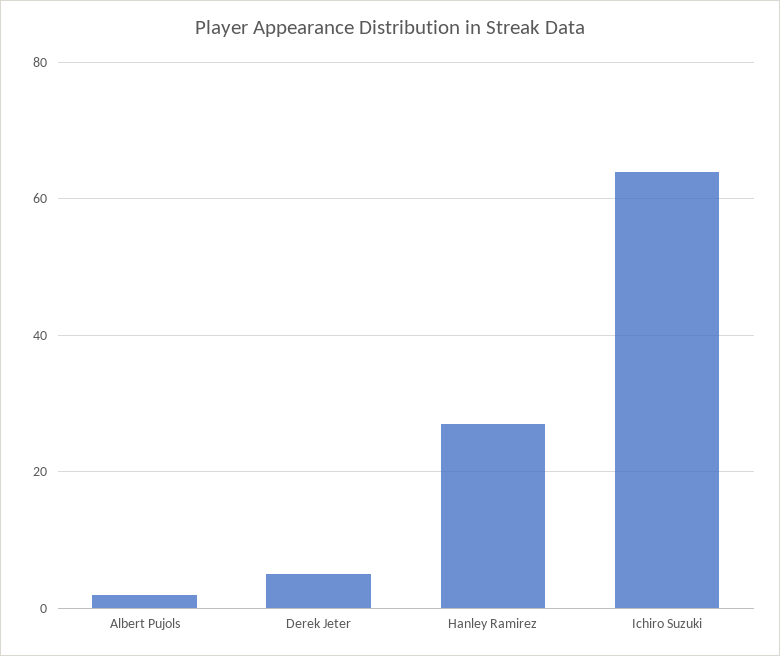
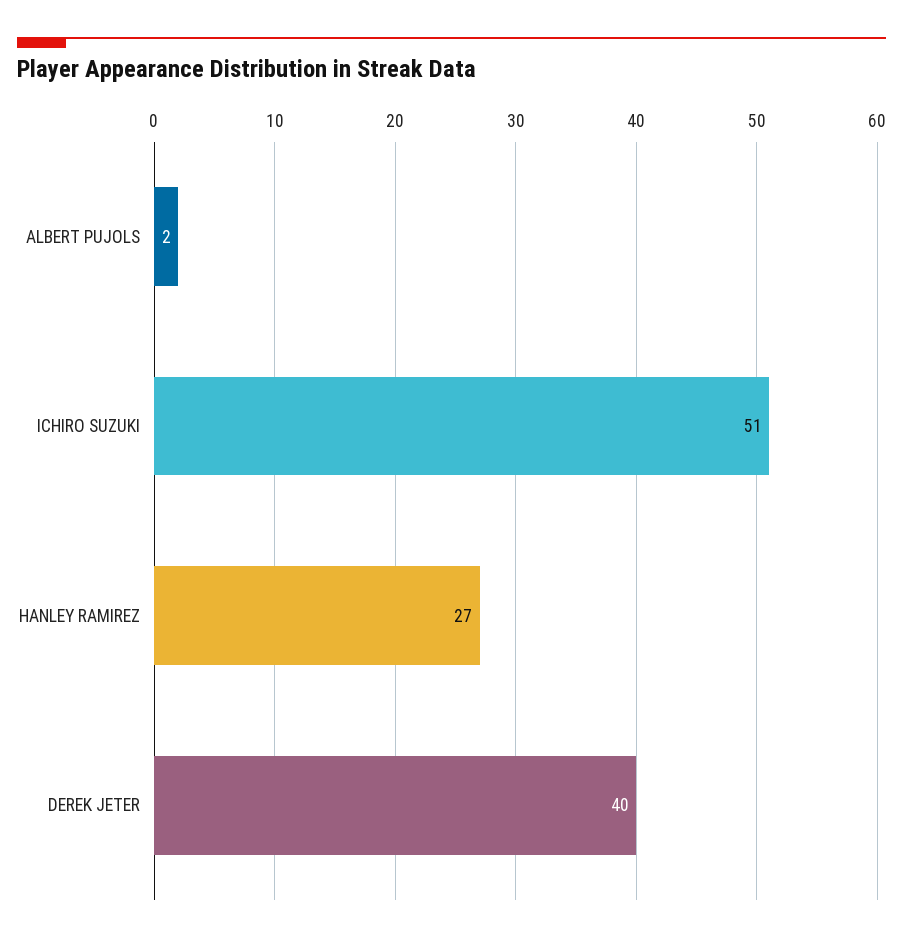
Derek Jeter: 5 -> 40
Ichiro Suzuki: 65 -> 51

